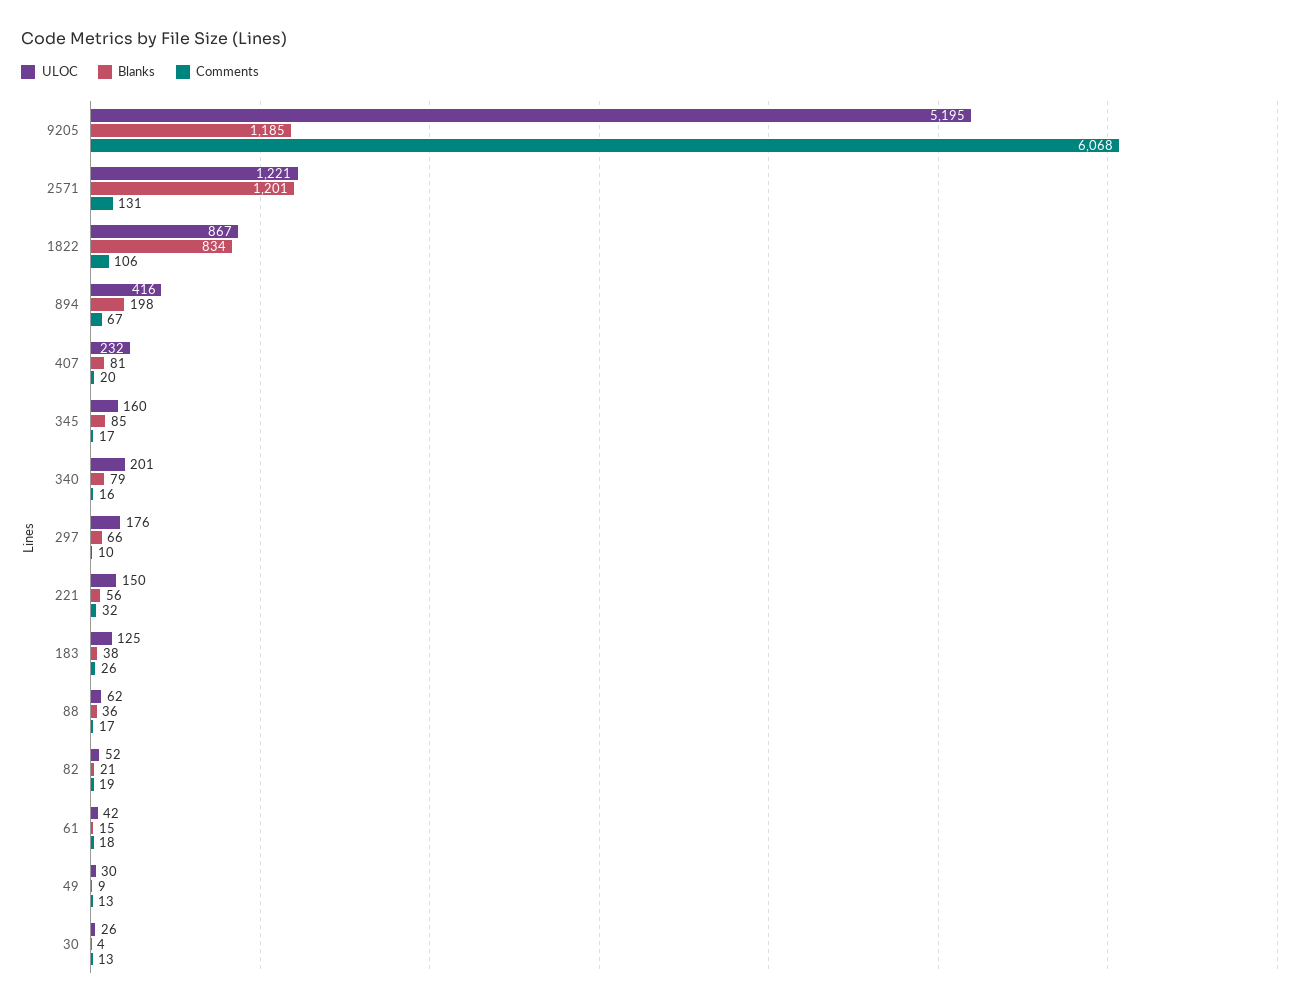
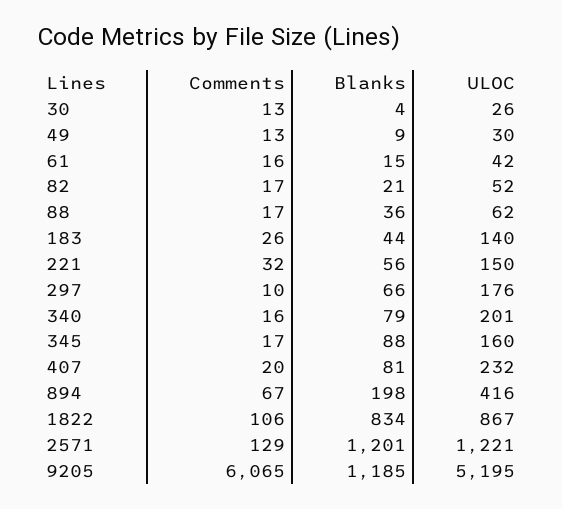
Comments, 9205: 6068 -> 6065
Comments, 2571: 131 -> 129
Blanks, 345: 85 -> 88
ULOC, 183: 125 -> 140
Blanks, 183: 38 -> 44
Comments, 82: 19 -> 17
Comments, 61: 18 -> 16

